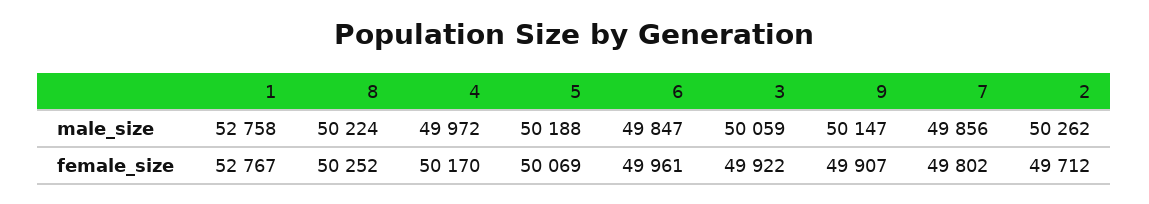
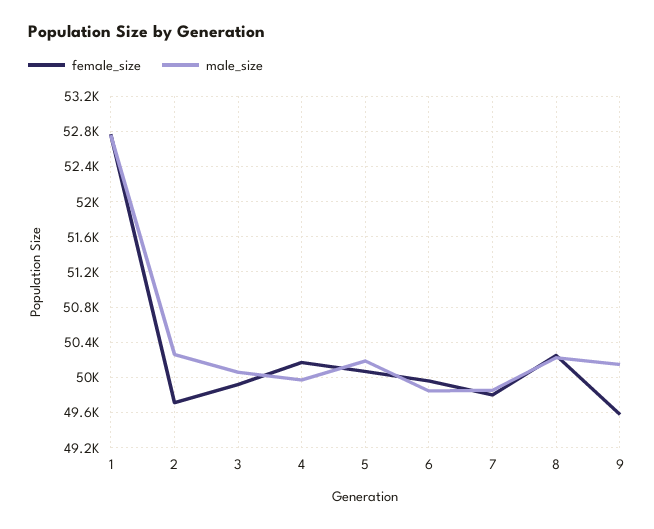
female_size, 9: 49907 -> 49600

